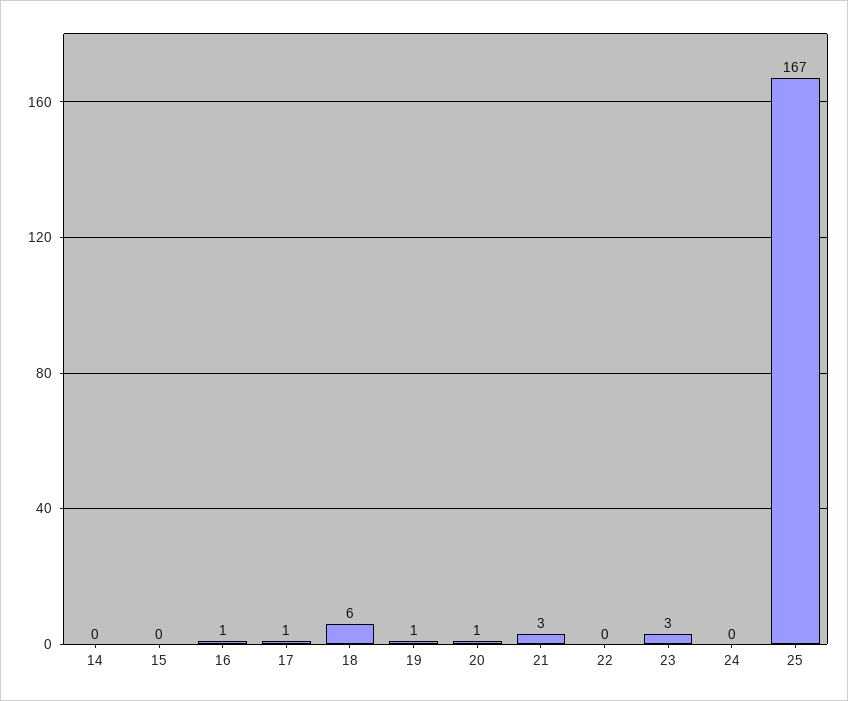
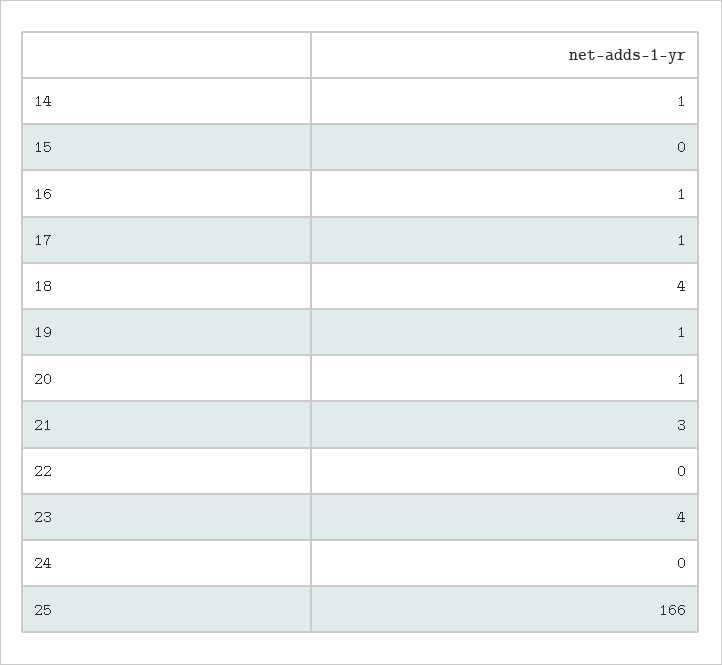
14: 0 -> 1
18: 6 -> 4
23: 3 -> 4
25: 167 -> 166

